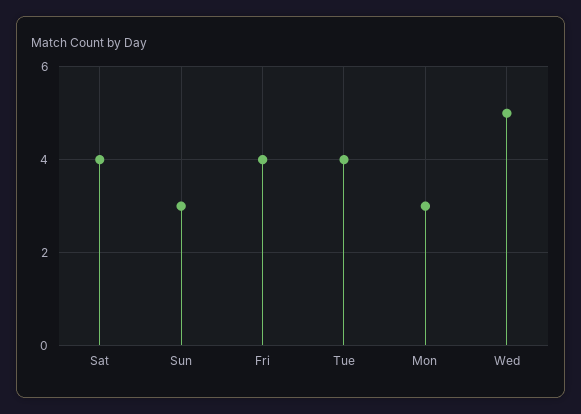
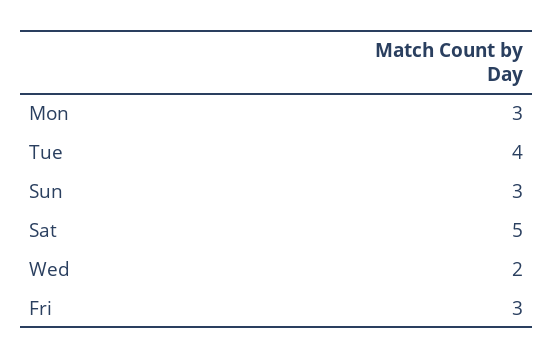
Sat: 4 -> 5
Fri: 4 -> 3
Wed: 5 -> 2

